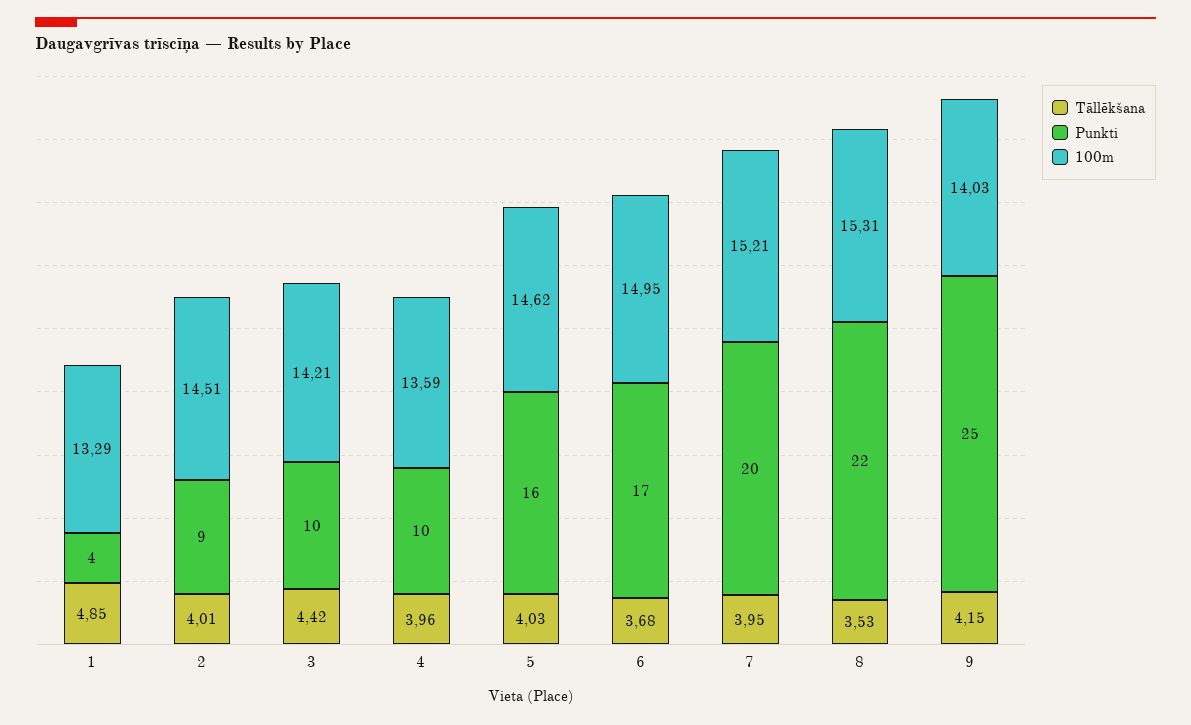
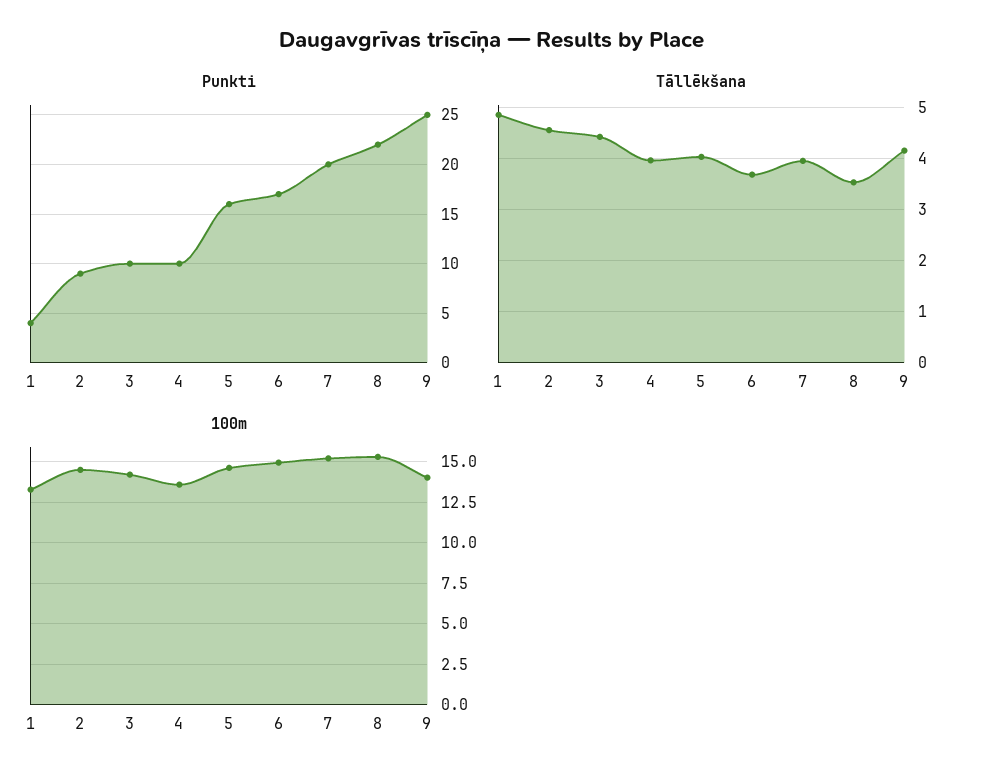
Tāllēkšana, 2: 4.01 -> 4.6

